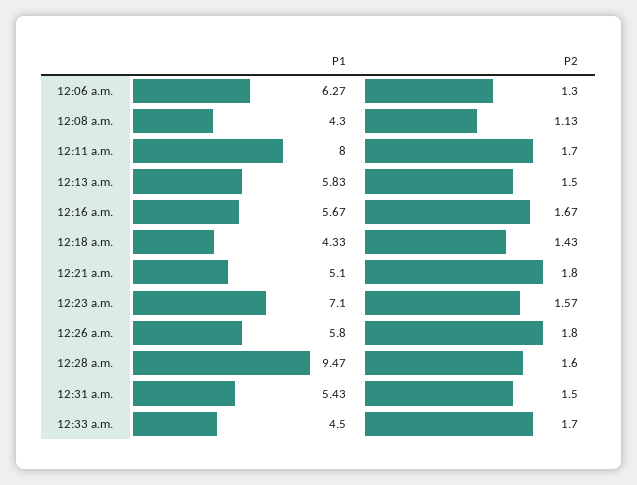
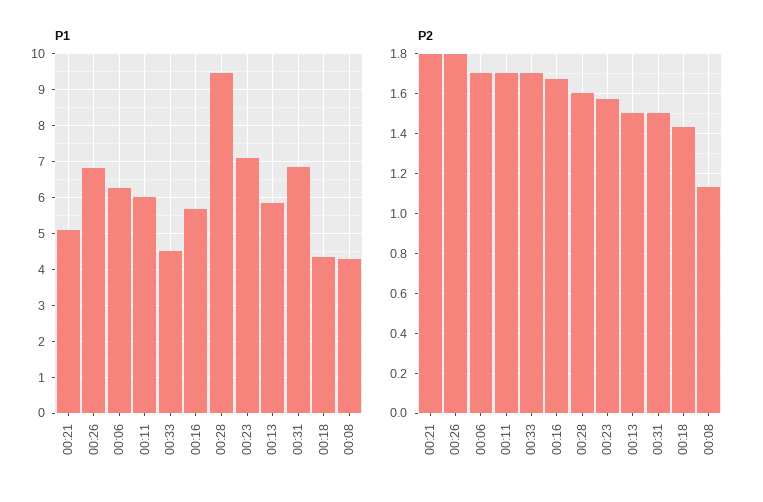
P2, 12:06 a.m.: 1.3 -> 1.7
P1, 12:11 a.m.: 8 -> 6
P1, 12:26 a.m.: 5.8 -> 6.8
P1, 12:31 a.m.: 5.43 -> 6.8

